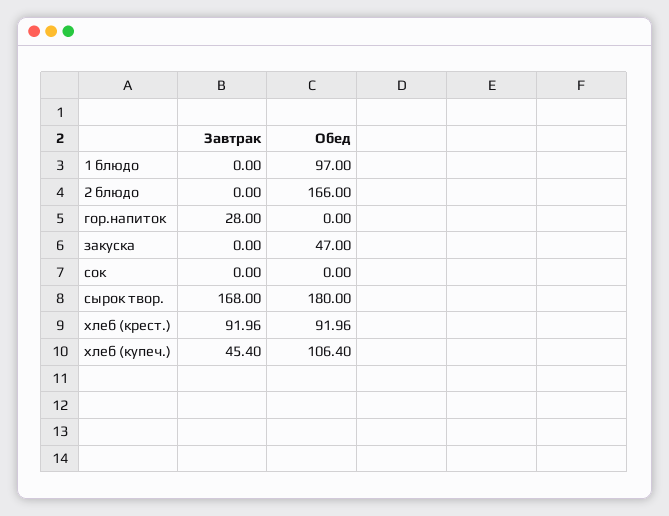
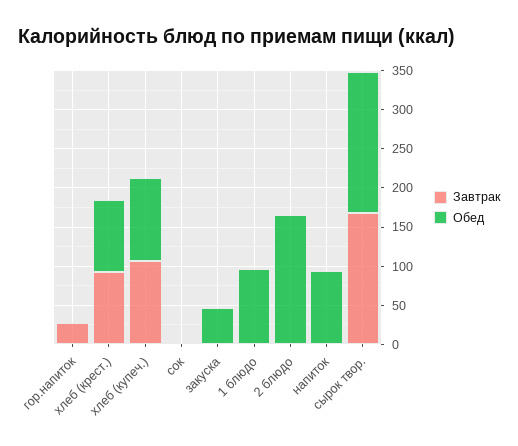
Завтрак, хлеб (купеч.): 45.4 -> 100
Завтрак, напиток: none -> 0
Обед, напиток: none -> 100

